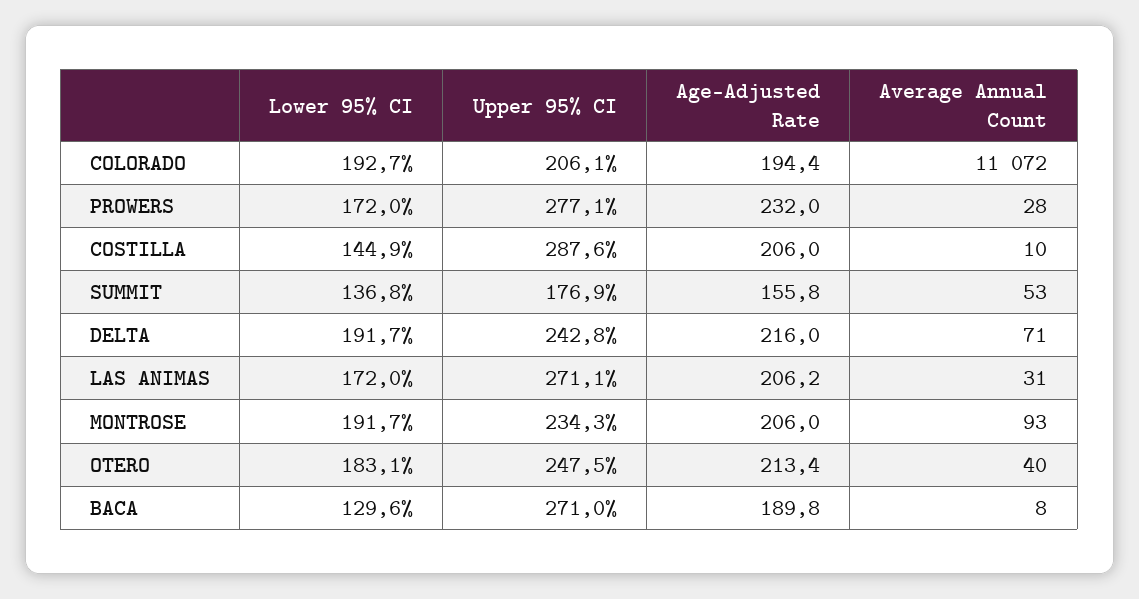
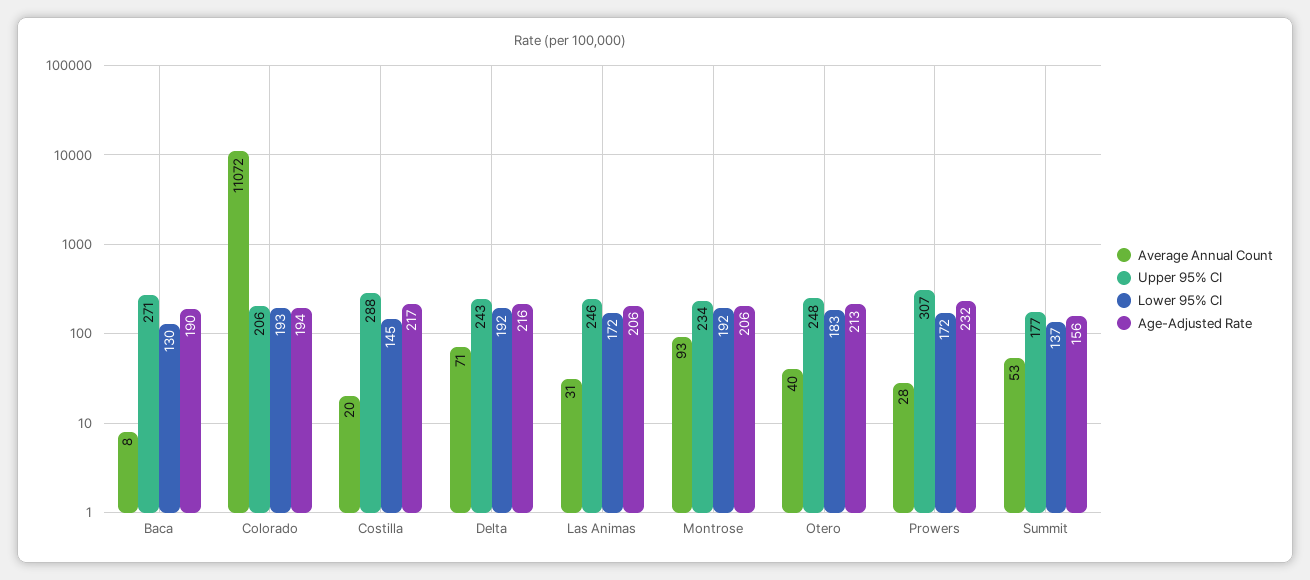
Upper 95% CI, PROWERS: 277.1 -> 307
Age-Adjusted Rate, COSTILLA: 206 -> 217
Average Annual Count, COSTILLA: 10 -> 20
Upper 95% CI, LAS ANIMAS: 271.1 -> 246

